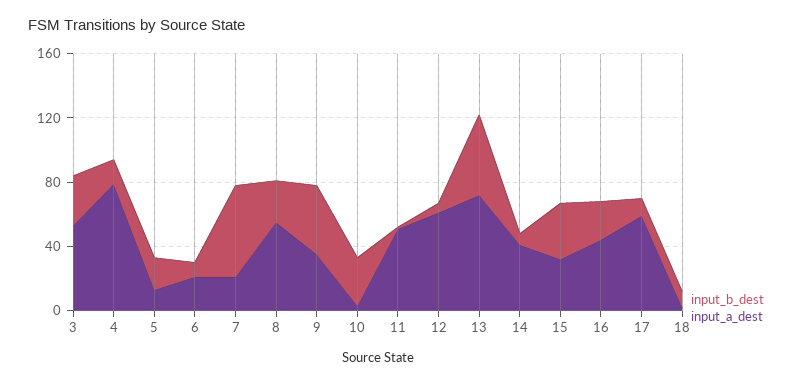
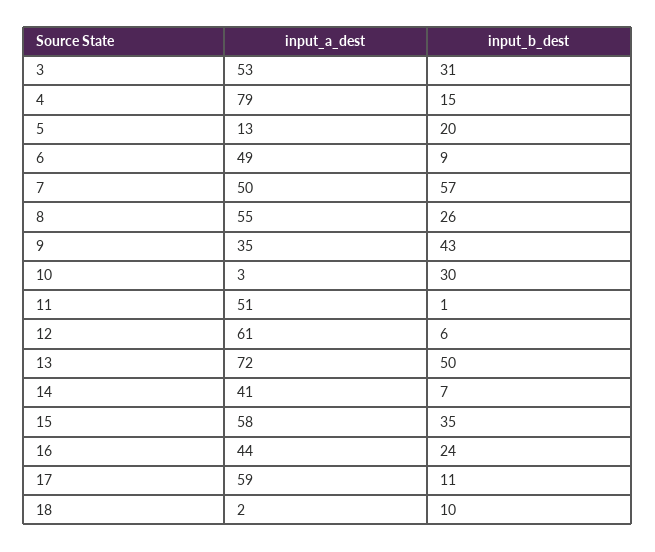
input_a_dest, 6: 20 -> 49
input_a_dest, 7: 20 -> 50
input_a_dest, 15: 30 -> 58

